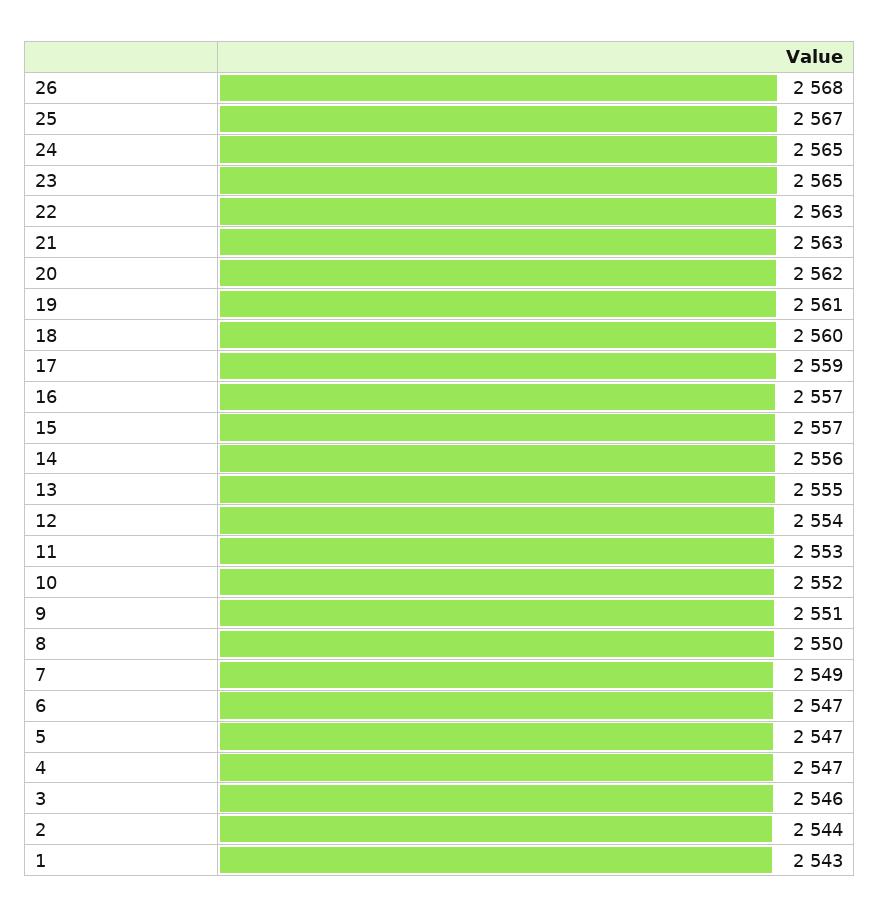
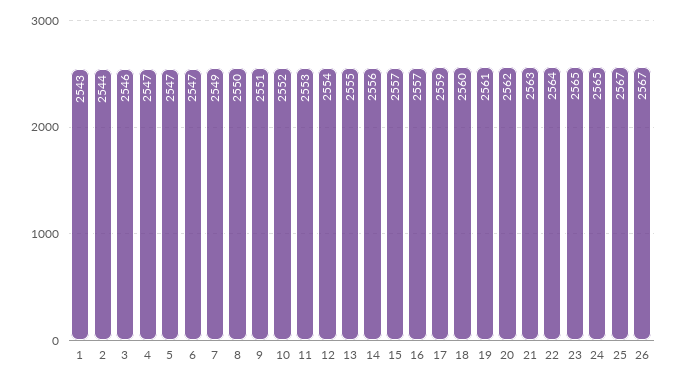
26: 2568 -> 2567
22: 2563 -> 2564

